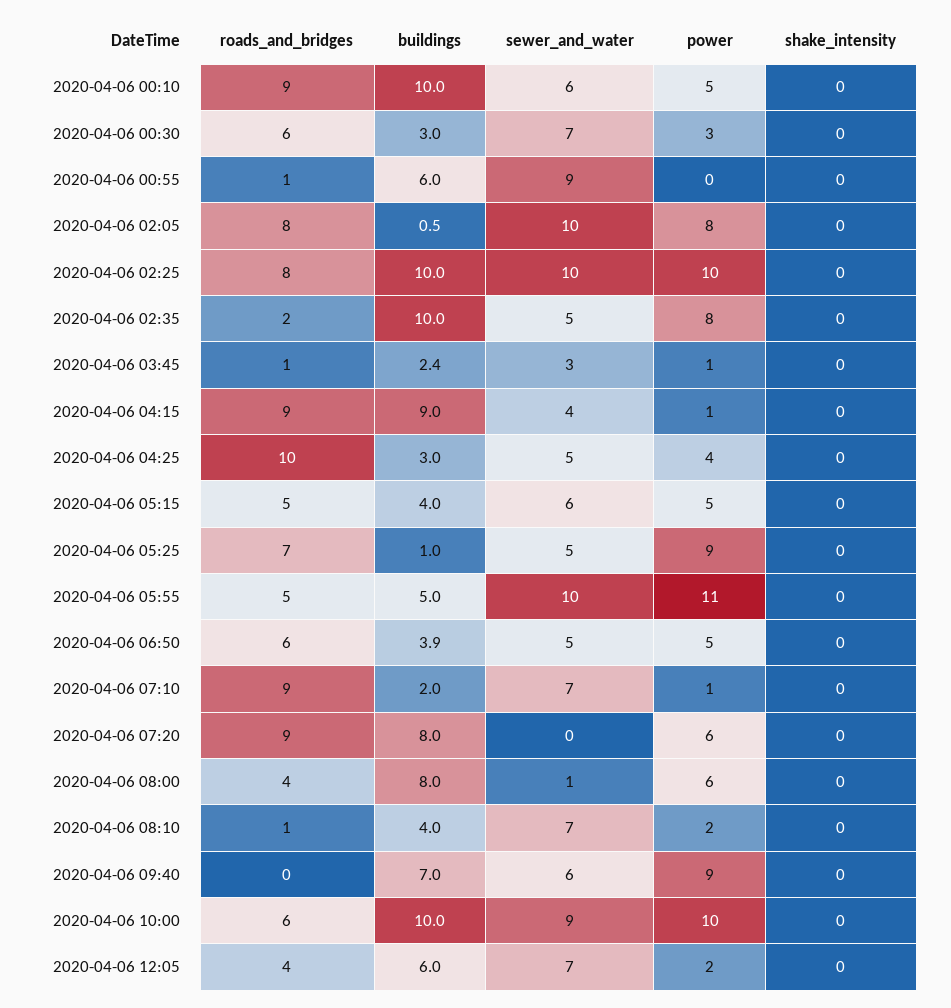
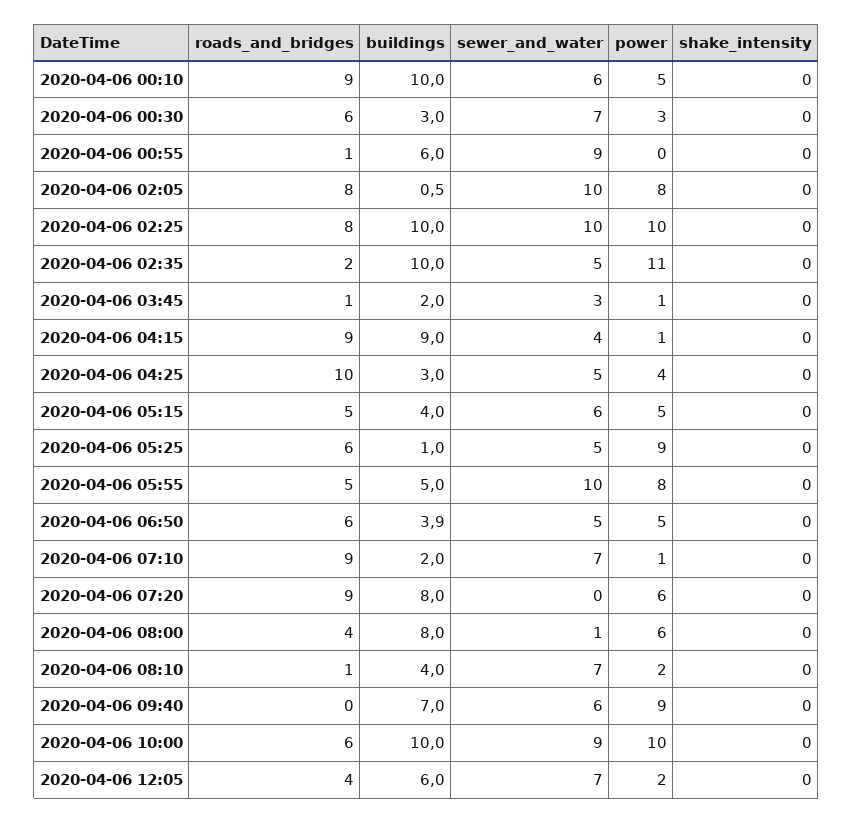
power, 2020-04-06 02:35: 8 -> 11
buildings, 2020-04-06 03:45: 2.4 -> 2
roads_and_bridges, 2020-04-06 05:25: 7 -> 6
power, 2020-04-06 05:55: 11 -> 8

